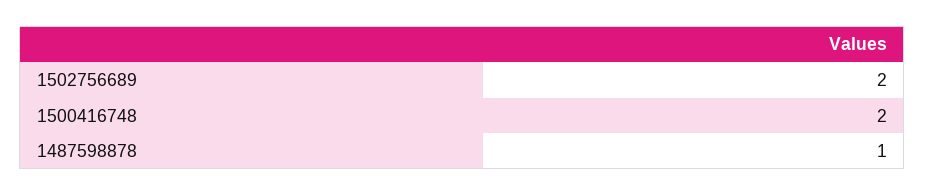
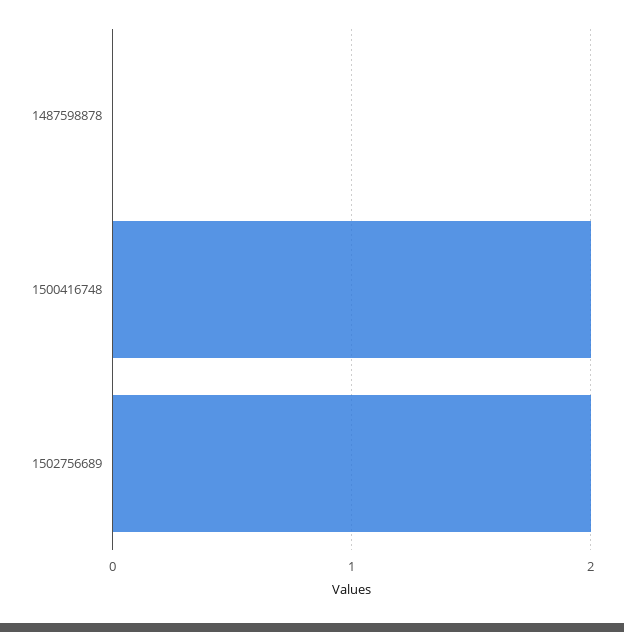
1487598878: 1 -> 0

